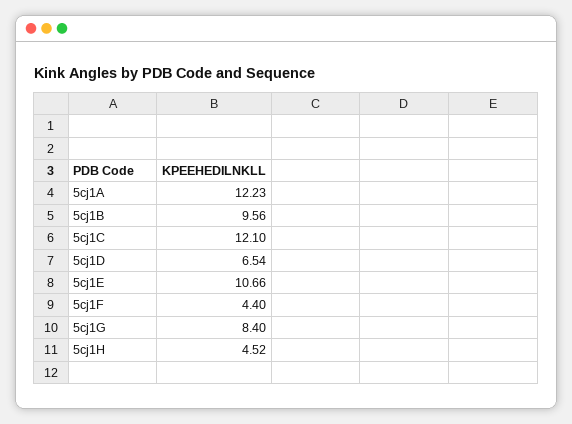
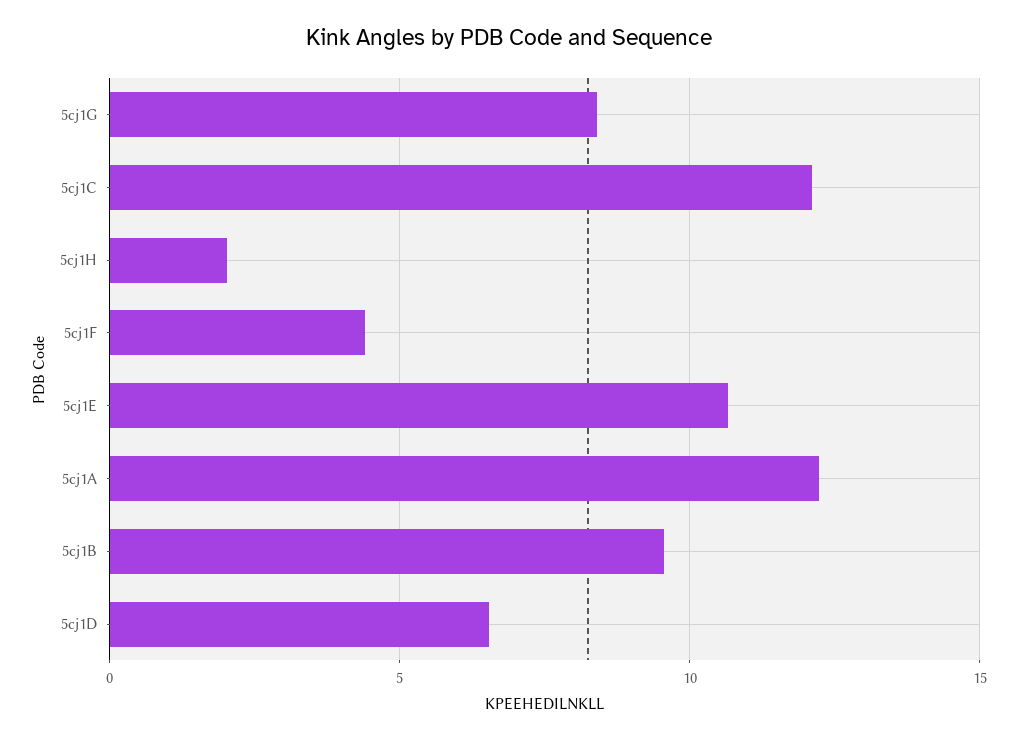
5cj1H: 4.52 -> 2

